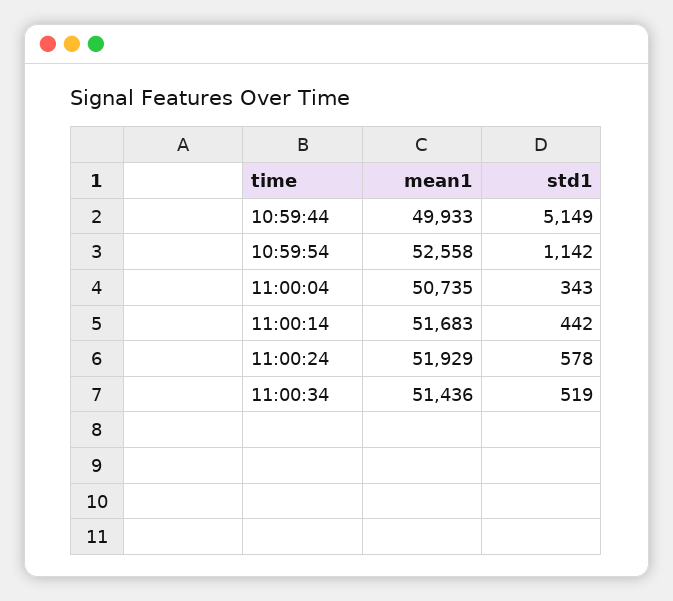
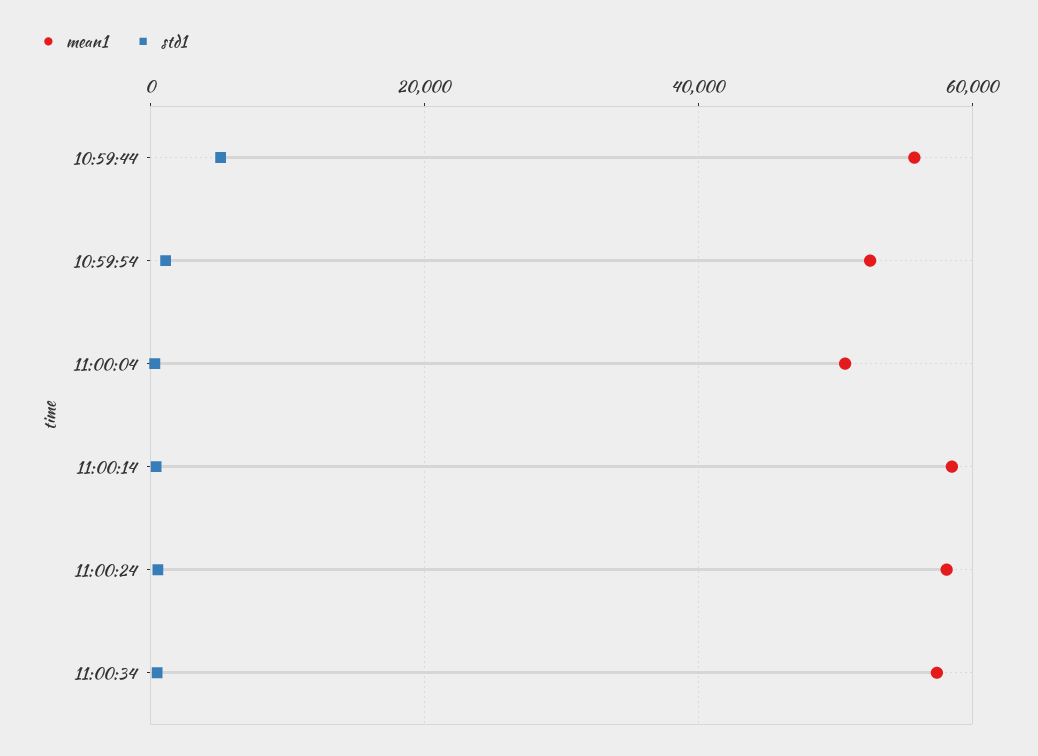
mean1, 10:59:44: 49933 -> 56000
mean1, 11:00:14: 51683 -> 58000
mean1, 11:00:24: 51929 -> 58000
mean1, 11:00:34: 51436 -> 58000

